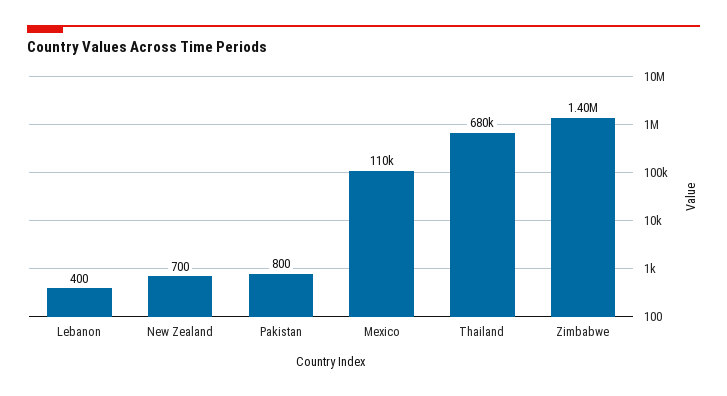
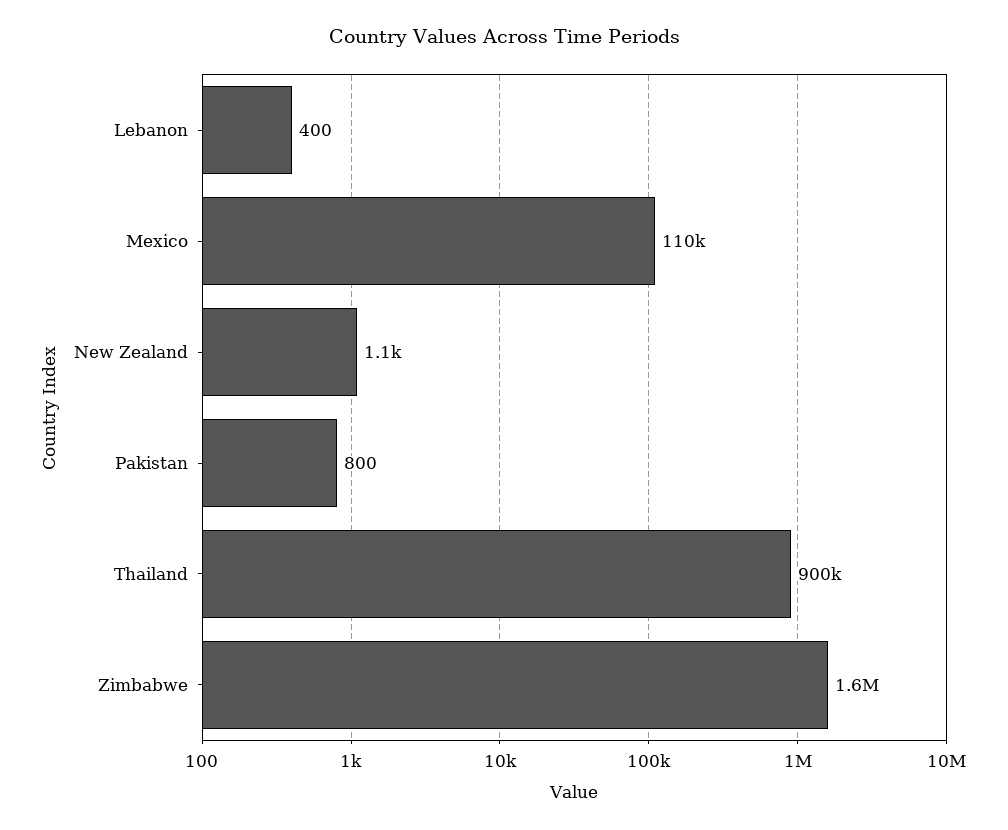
New Zealand: 700 -> 1100
Thailand: 680000 -> 900000
Zimbabwe: 1400000 -> 1600000

